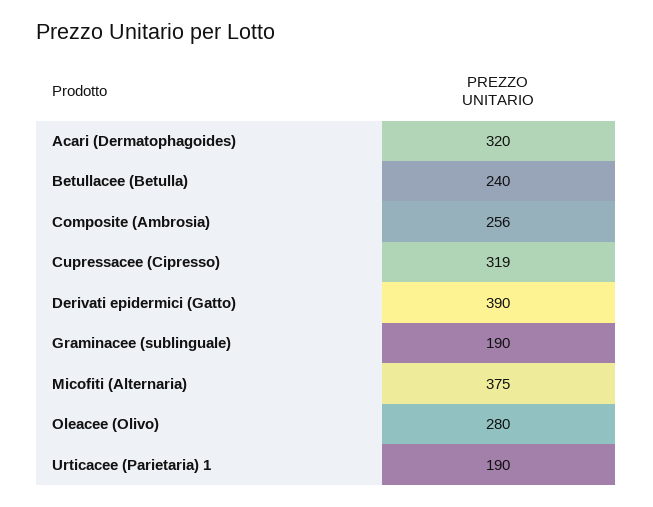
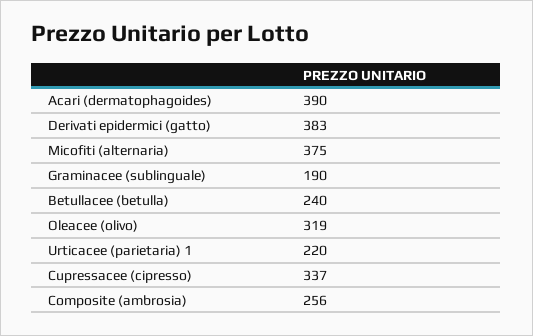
Acari (Dermatophagoides): 320 -> 390
Cupressacee (Cipresso): 319 -> 337
Derivati epidermici (Gatto): 390 -> 383
Oleacee (Olivo): 280 -> 319
Urticacee (Parietaria) 1: 190 -> 220

